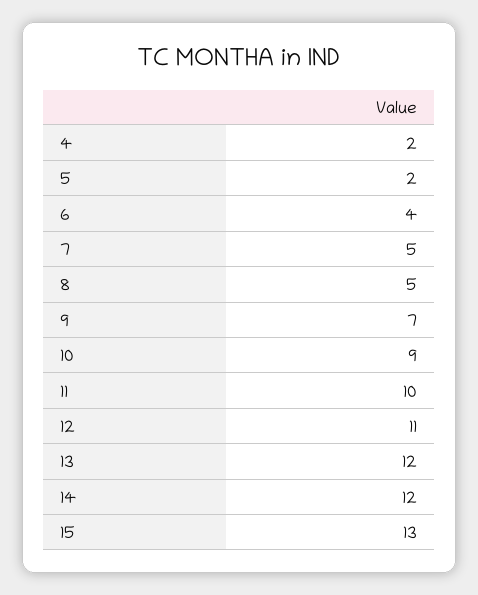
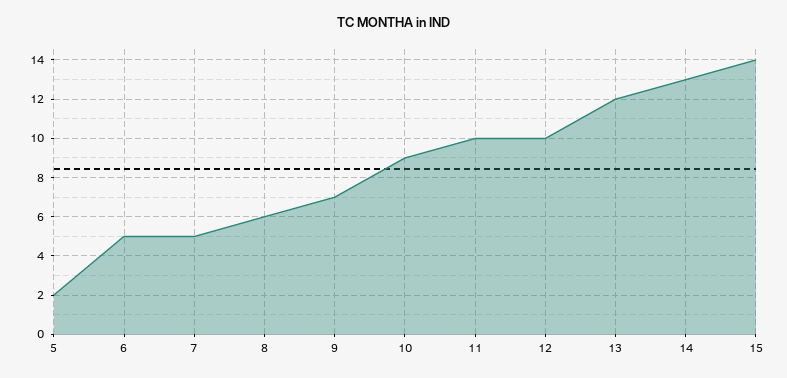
4: 2 -> none
6: 4 -> 5
8: 5 -> 6
12: 11 -> 10
14: 12 -> 13
15: 13 -> 14

